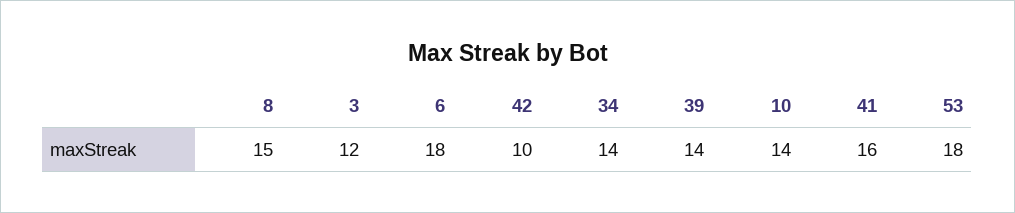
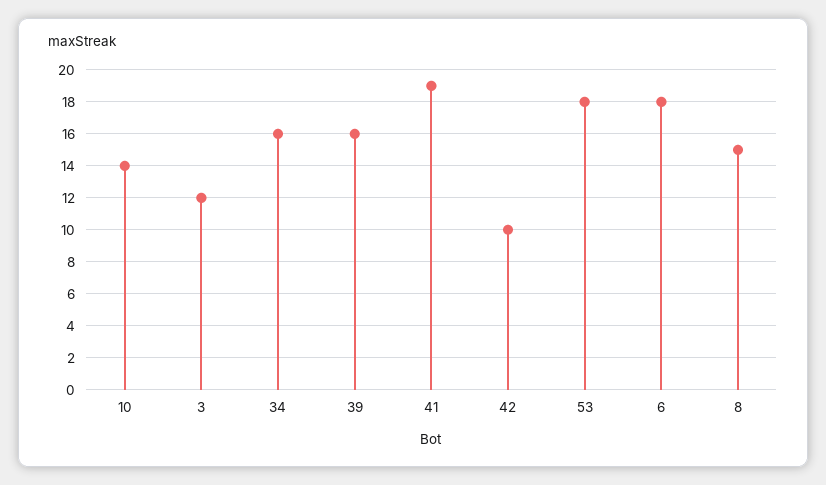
34: 14 -> 16
39: 14 -> 16
41: 16 -> 19

